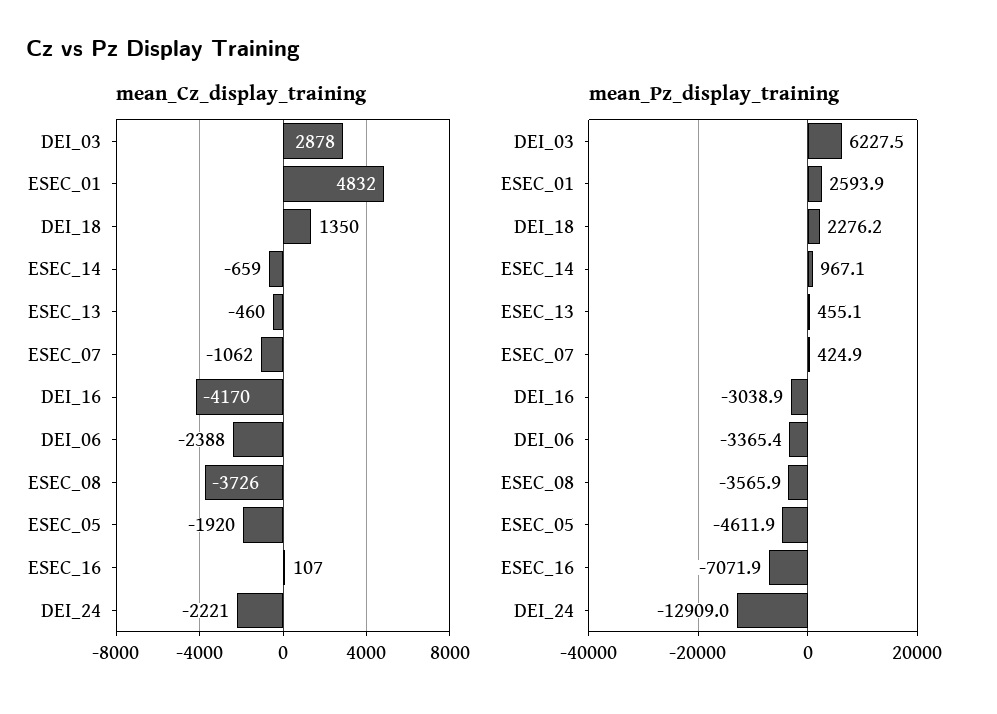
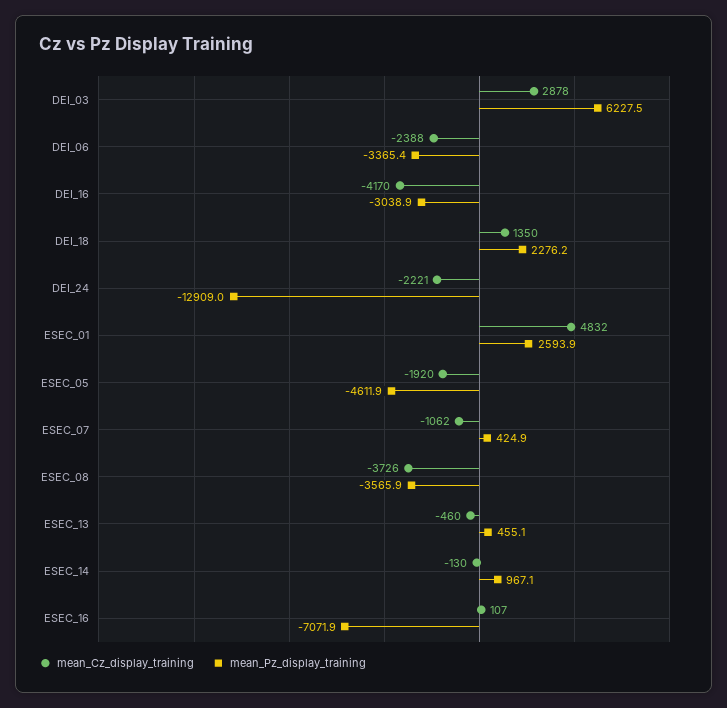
mean_Cz_display_training, ESEC_14: -659 -> -130

